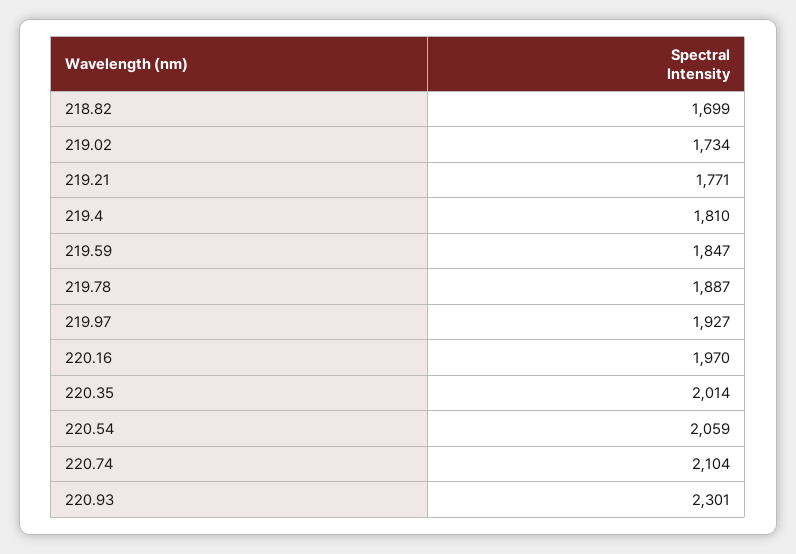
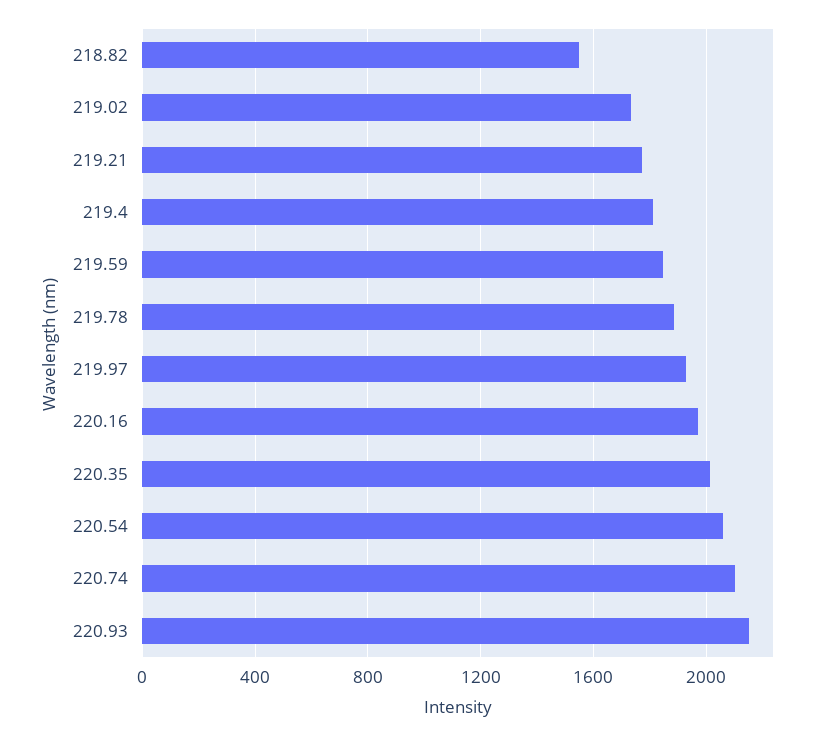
218.82: 1699 -> 1550
220.93: 2301 -> 2150

